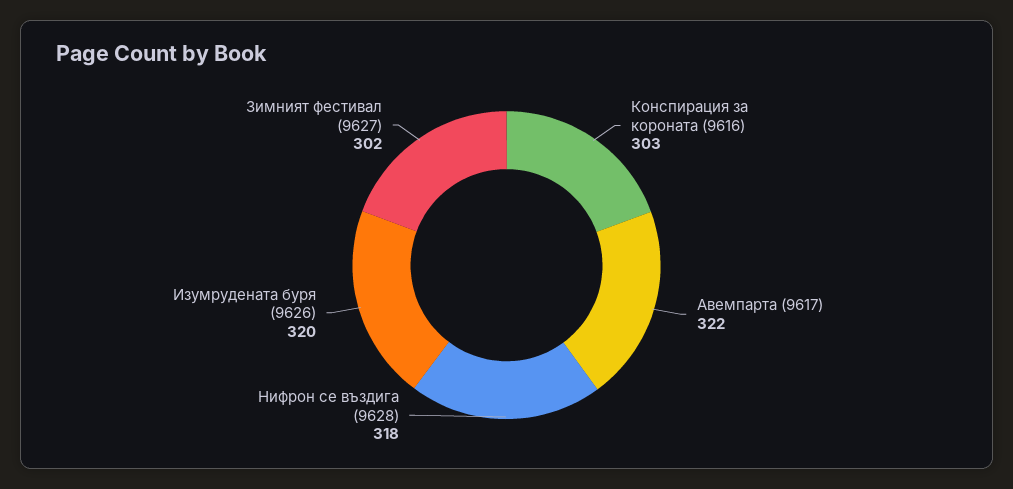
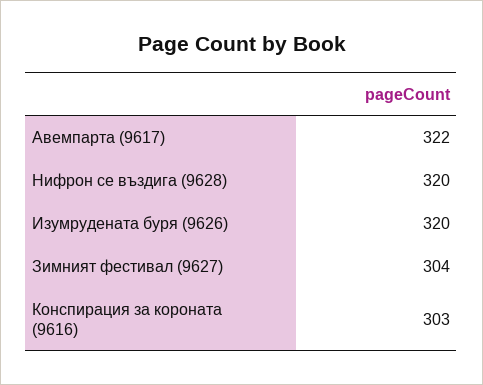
Нифрон се въздига (9628): 318 -> 320
Зимният фестивал (9627): 302 -> 304

